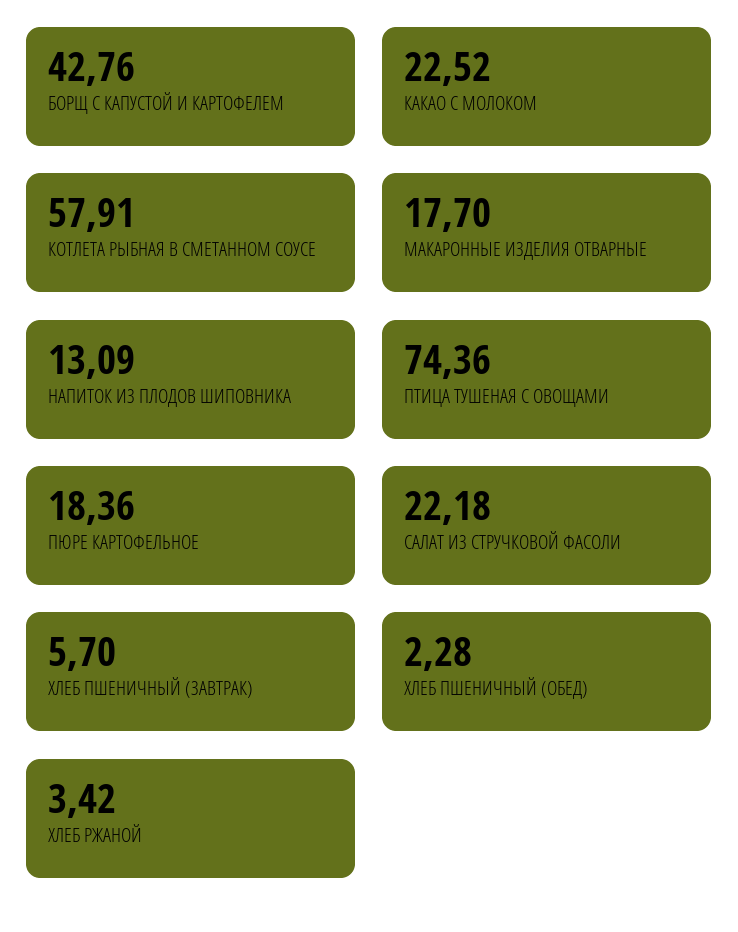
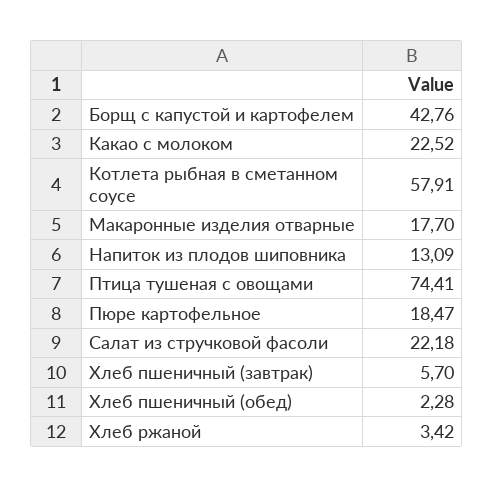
ПТИЦА ТУШЕНАЯ С ОВОЩАМИ: 74.36 -> 74.41
ПЮРЕ КАРТОФЕЛЬНОЕ: 18.36 -> 18.47

